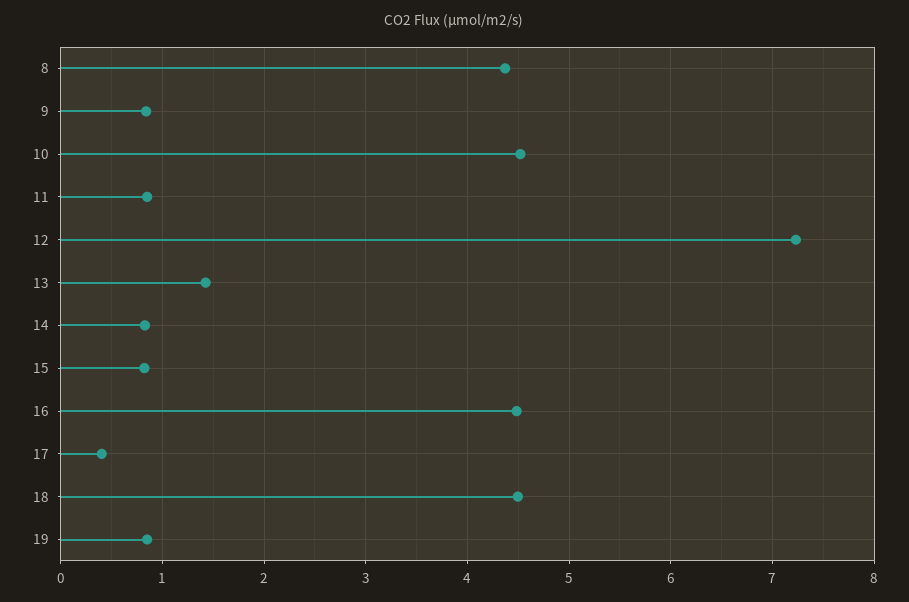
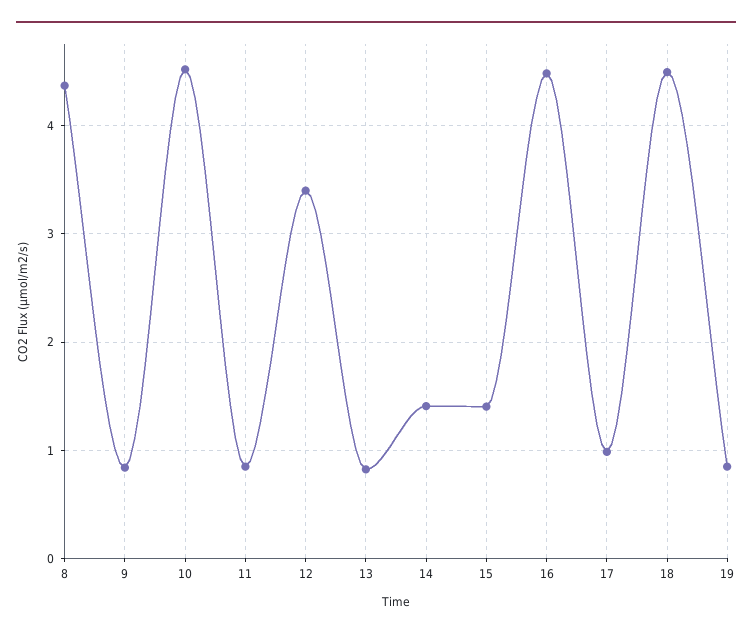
12: 7.2 -> 3.4
13: 1.4 -> 0.8
14: 0.8 -> 1.4
15: 0.8 -> 1.4
17: 0.4 -> 1

